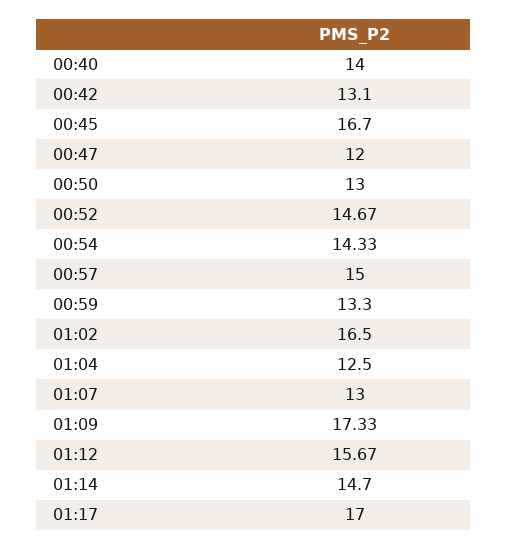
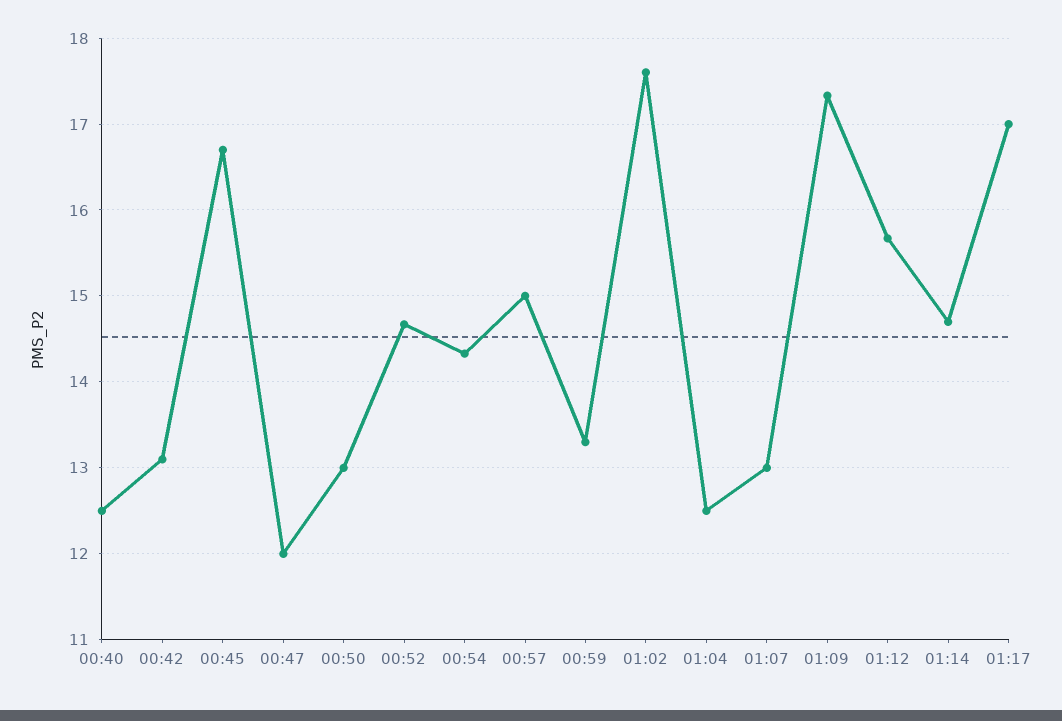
00:40: 14 -> 12.5
01:02: 16.5 -> 17.6

